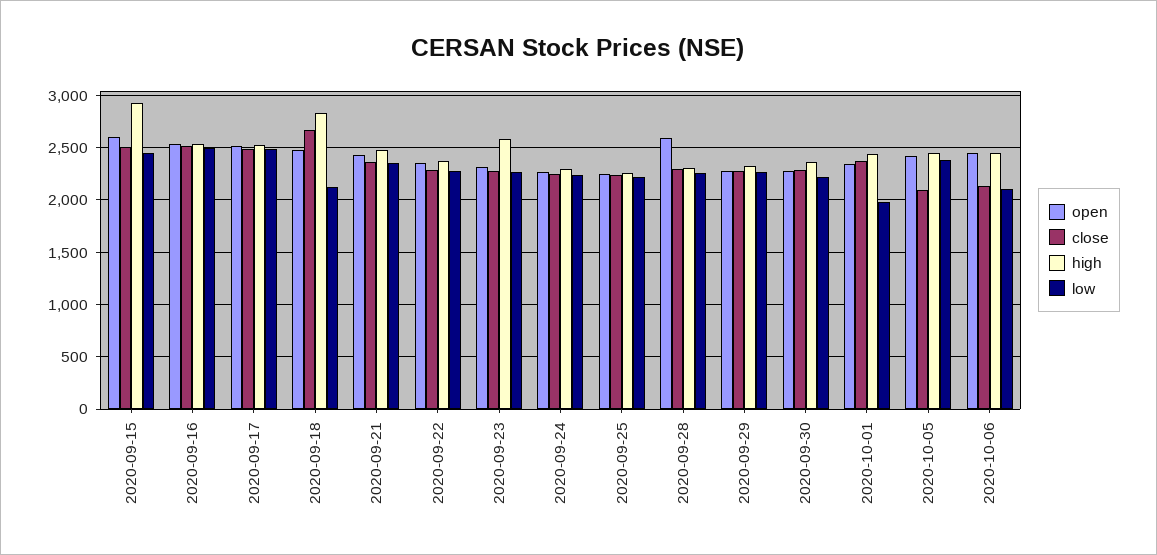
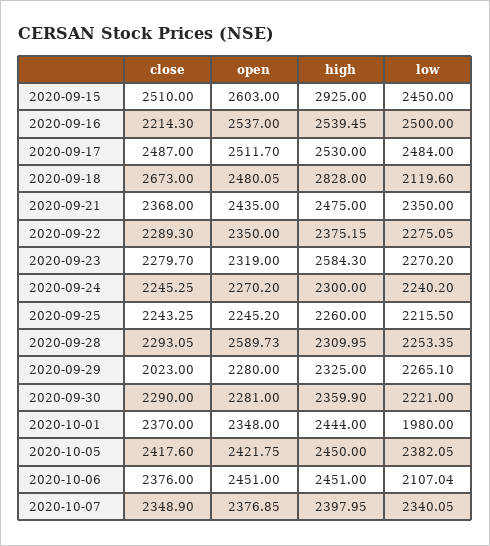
close, 2020-09-16: 2500 -> 2214.3
close, 2020-09-29: 2300 -> 2023
close, 2020-10-05: 2100 -> 2417.6
close, 2020-10-06: 2100 -> 2376
close, 2020-10-07: none -> 2348.9
open, 2020-10-07: none -> 2376.85
high, 2020-10-07: none -> 2397.95
low, 2020-10-07: none -> 2340.05

